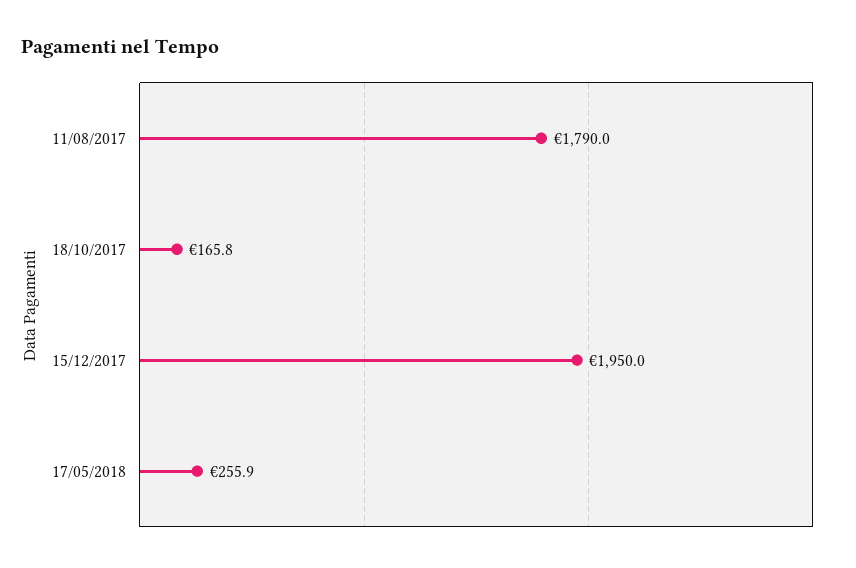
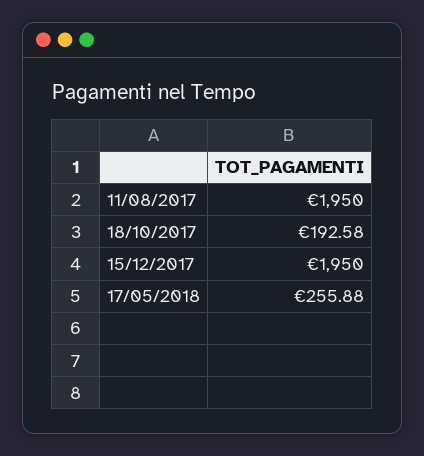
11/08/2017: 1790 -> 1950
18/10/2017: 165.8 -> 192.58

